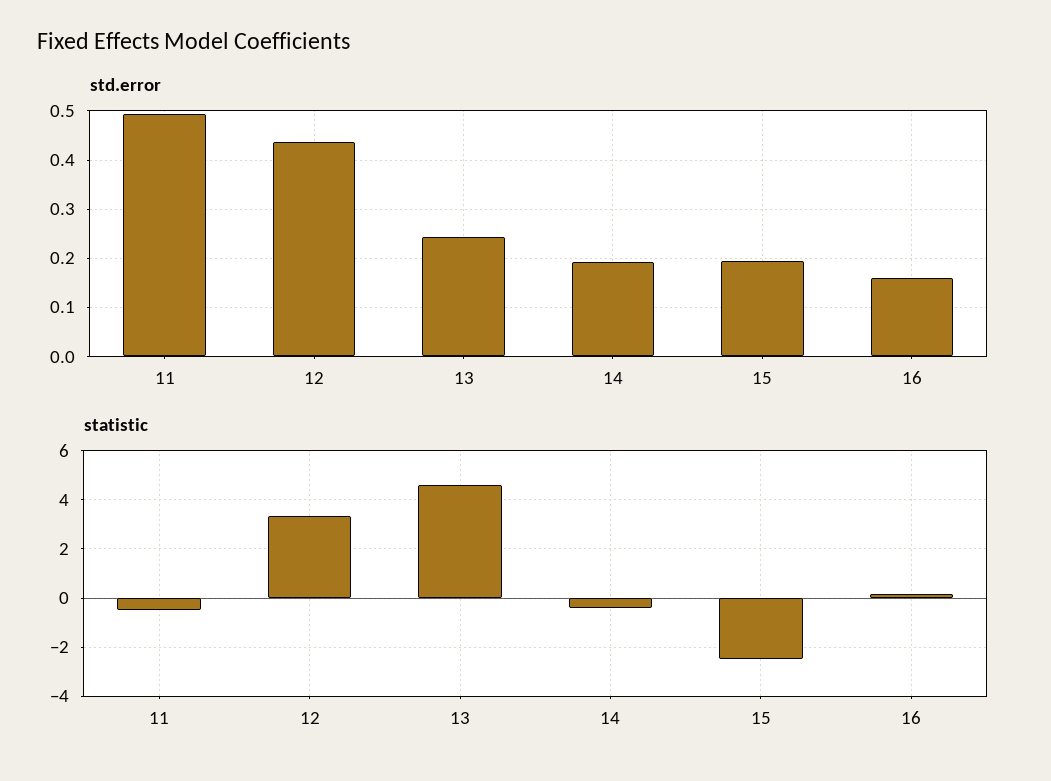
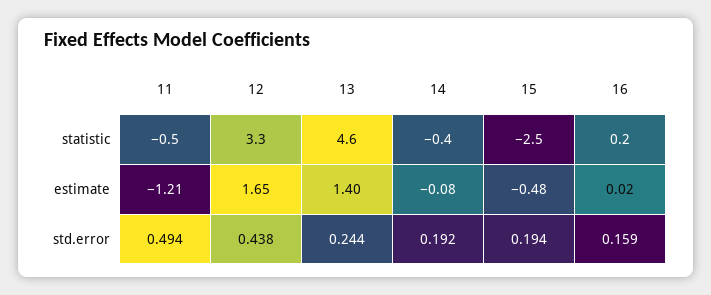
estimate, 11: none -> -1.21
estimate, 12: none -> 1.65
estimate, 13: none -> 1.4
estimate, 14: none -> -0.08
estimate, 15: none -> -0.48
estimate, 16: none -> 0.02

